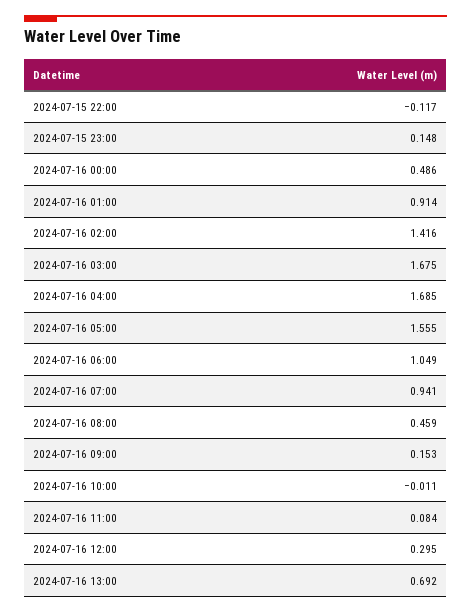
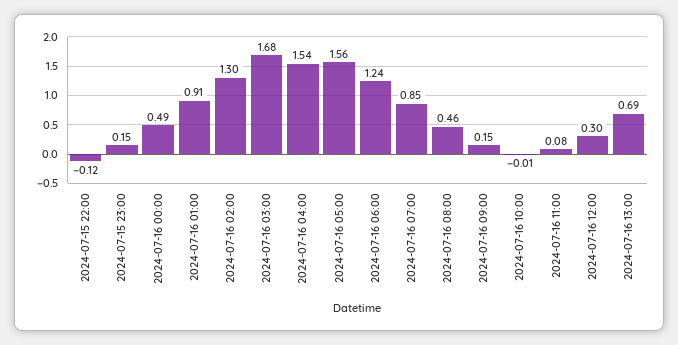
2024-07-16 02:00: 1.416 -> 1.3
2024-07-16 04:00: 1.685 -> 1.54
2024-07-16 06:00: 1.049 -> 1.24
2024-07-16 07:00: 0.941 -> 0.85

